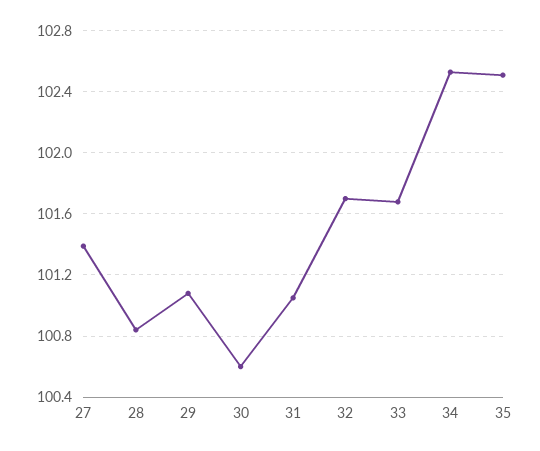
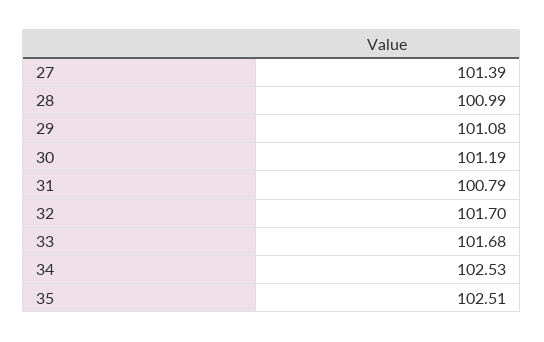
28: 100.85 -> 100.99
30: 100.6 -> 101.19
31: 101.05 -> 100.79

